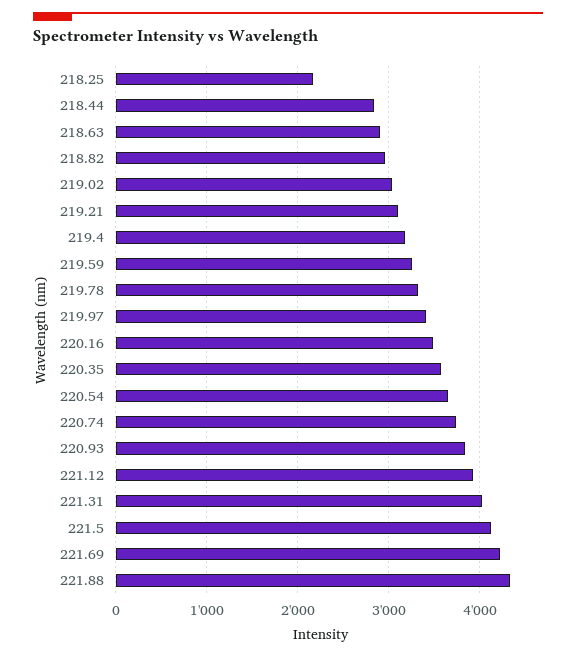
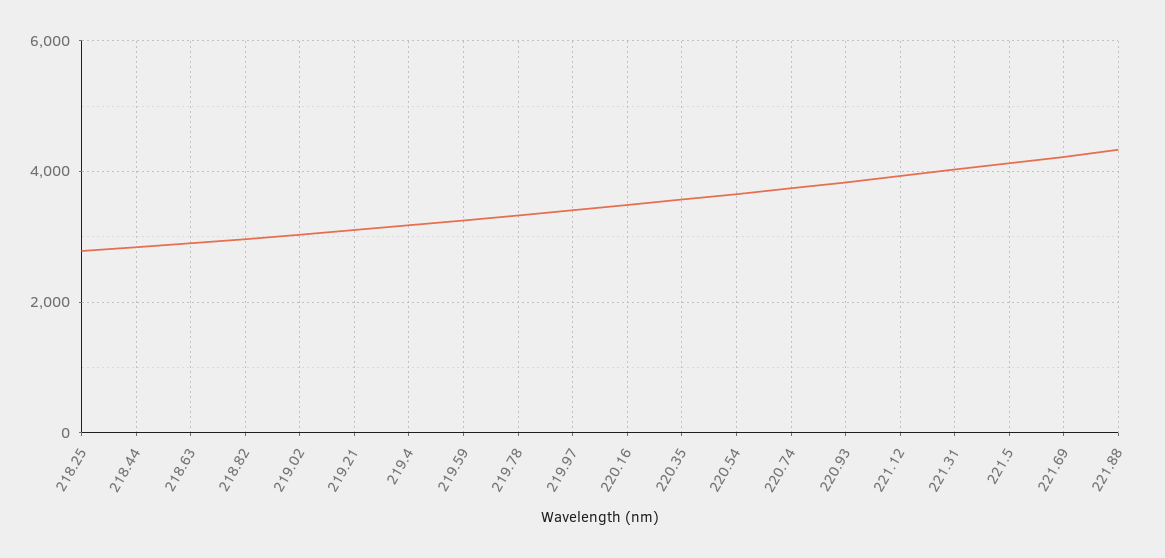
218.25: 2200 -> 2800

